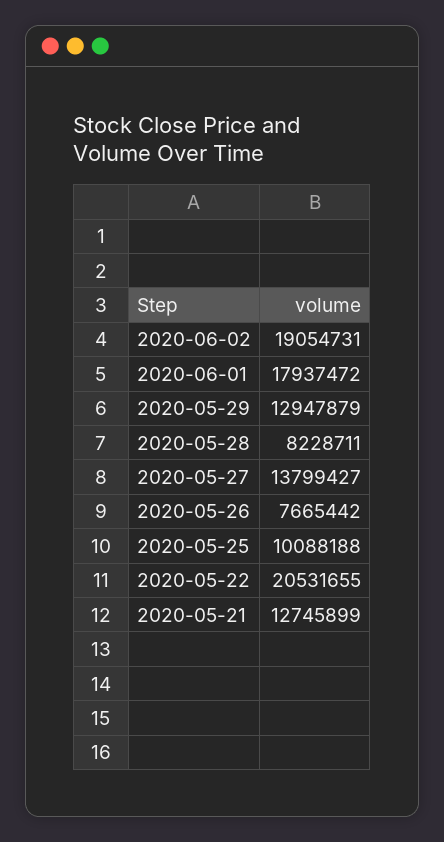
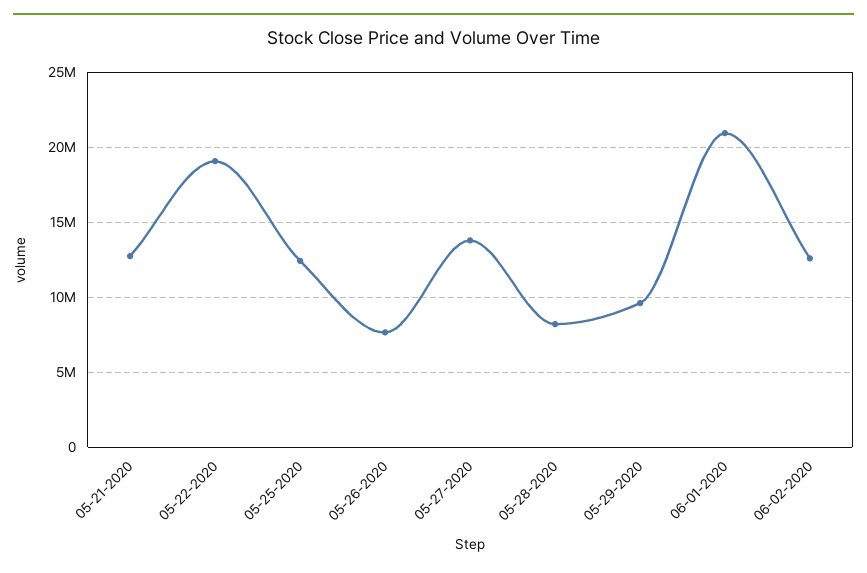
2020-06-02: 19054731 -> 12500000
2020-06-01: 17937472 -> 21000000
2020-05-29: 12947879 -> 9500000
2020-05-25: 10088188 -> 12500000
2020-05-22: 20531655 -> 19000000

